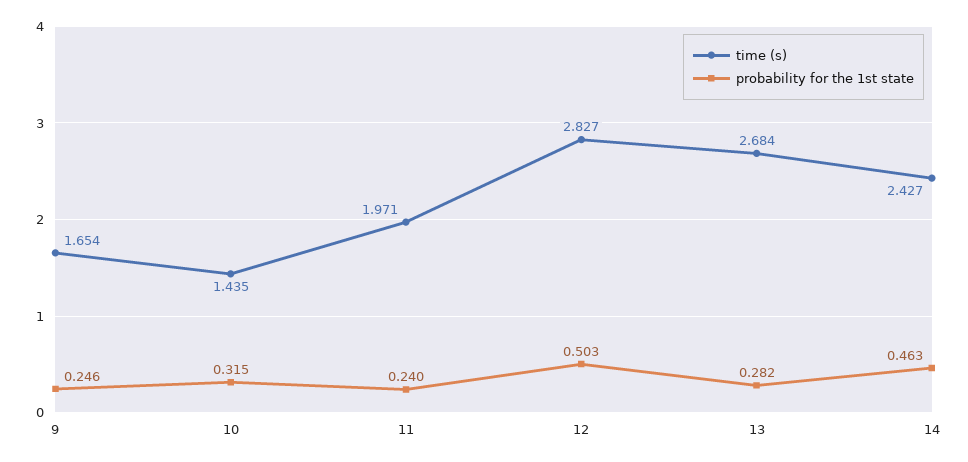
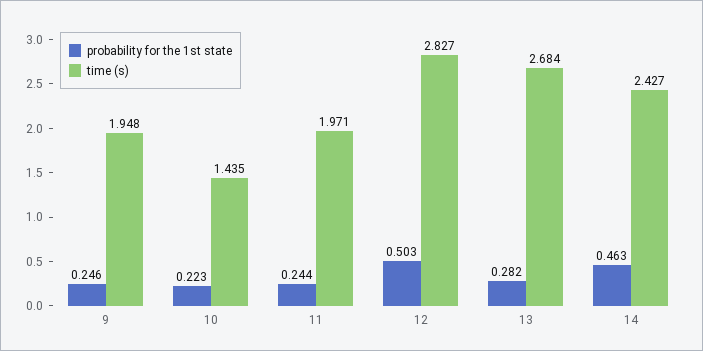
time (s), 9: 1.654 -> 1.948
probability for the 1st state, 10: 0.315 -> 0.223
probability for the 1st state, 11: 0.24 -> 0.244

